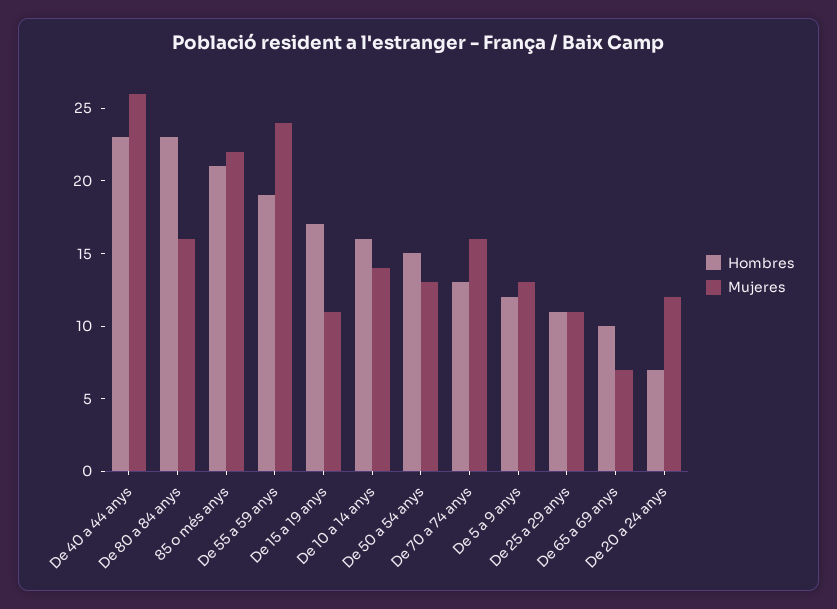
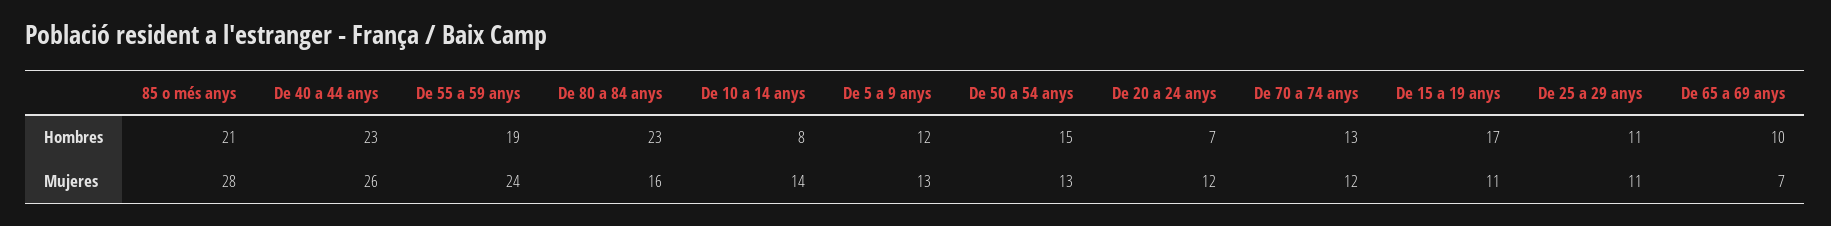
Mujeres, 85 o més anys: 22 -> 28
Hombres, De 10 a 14 anys: 16 -> 8
Mujeres, De 70 a 74 anys: 16 -> 12

